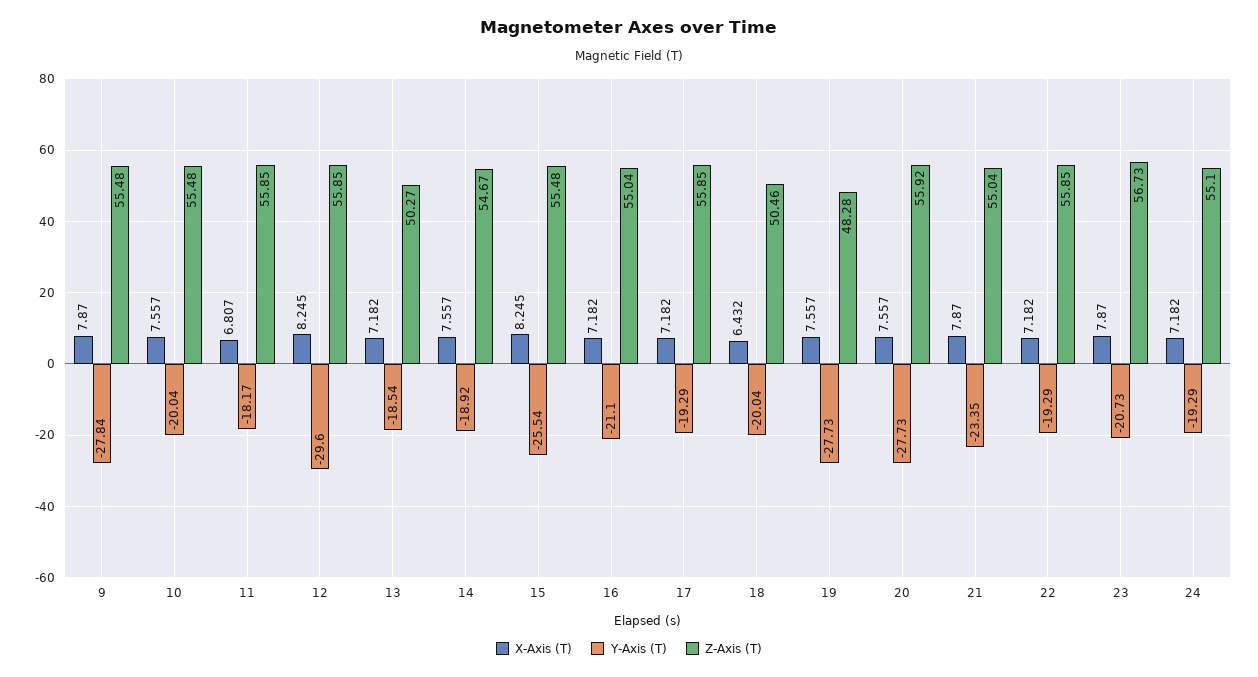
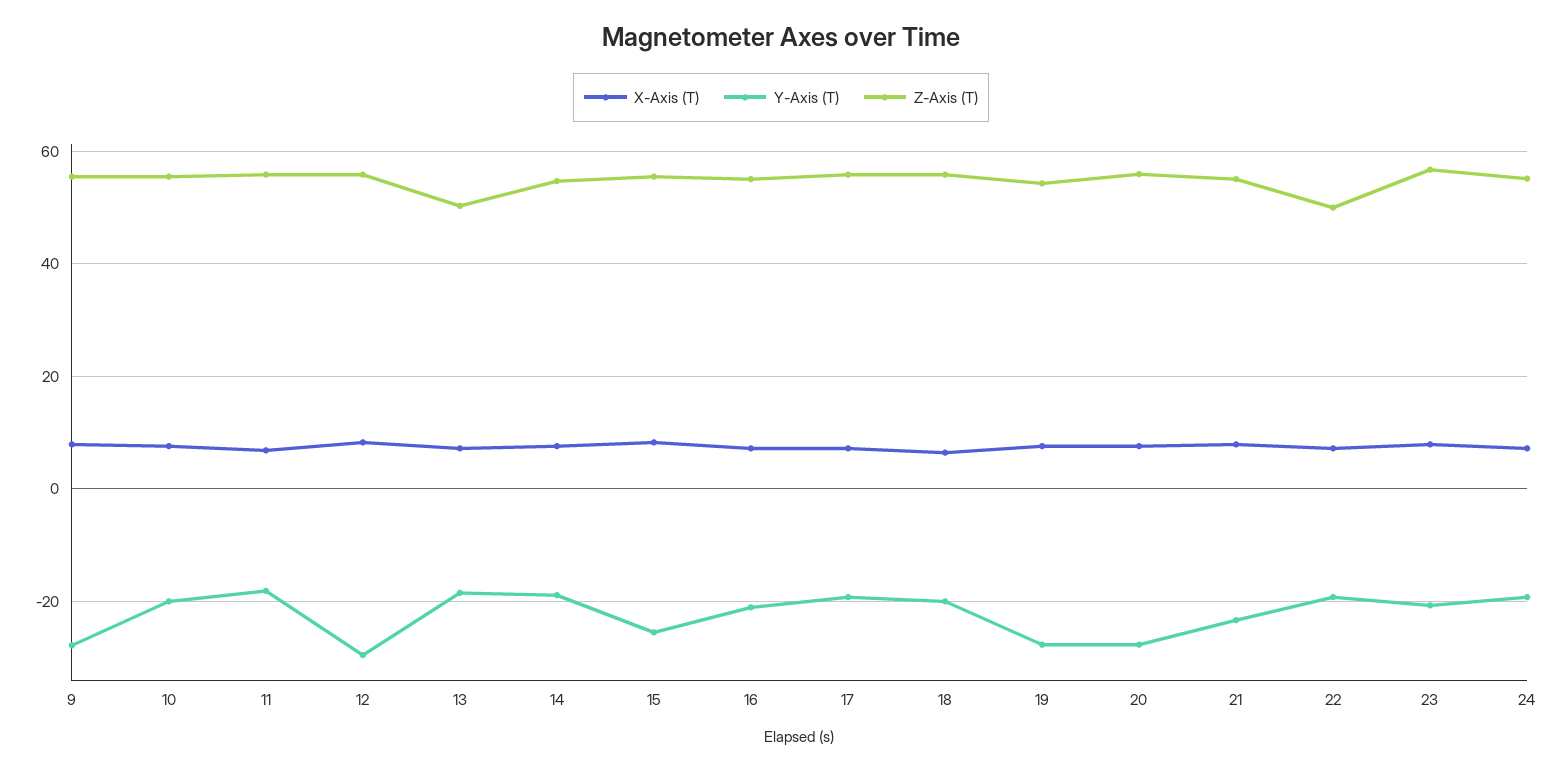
Z-Axis (T), 18: 50.46 -> 56
Z-Axis (T), 19: 48.28 -> 54
Z-Axis (T), 22: 55.85 -> 50

